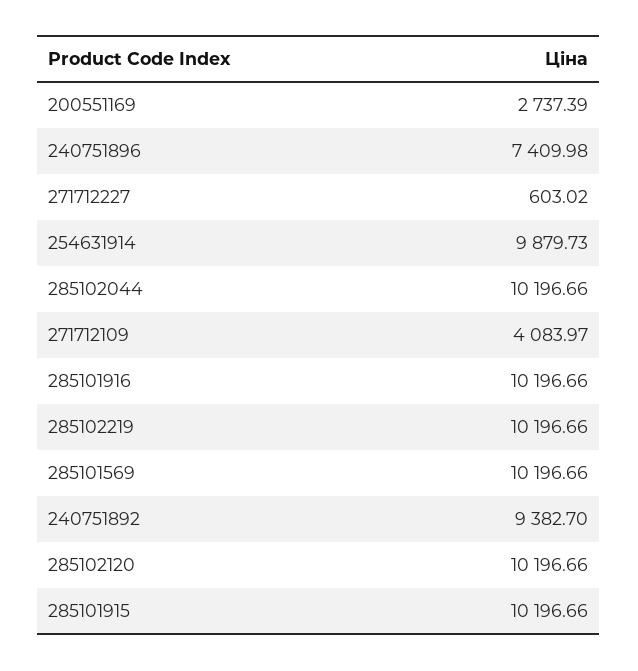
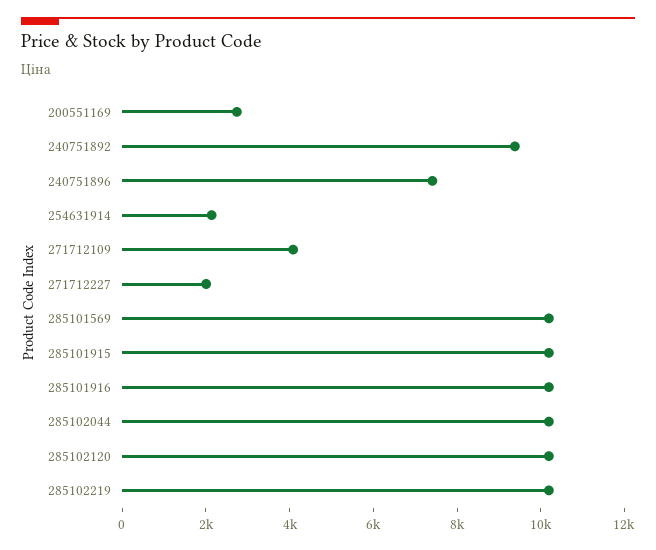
271712227: 603.02 -> 2000
254631914: 9879.73 -> 2000

